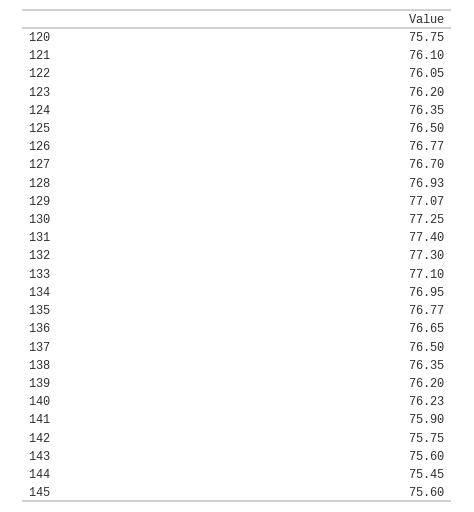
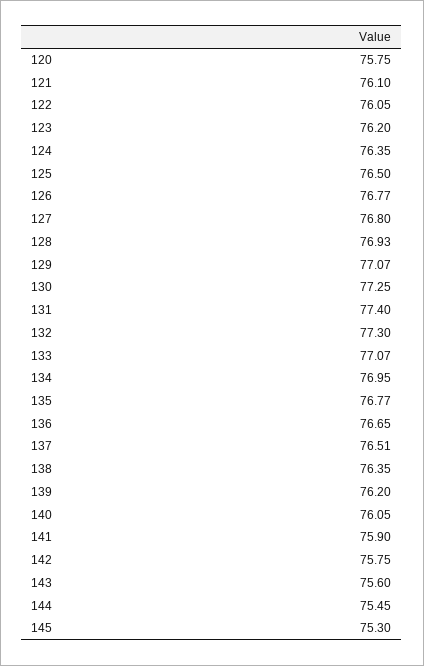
127: 76.7 -> 76.8
133: 77.1 -> 77.07
137: 76.5 -> 76.51
140: 76.23 -> 76.05
145: 75.6 -> 75.3

